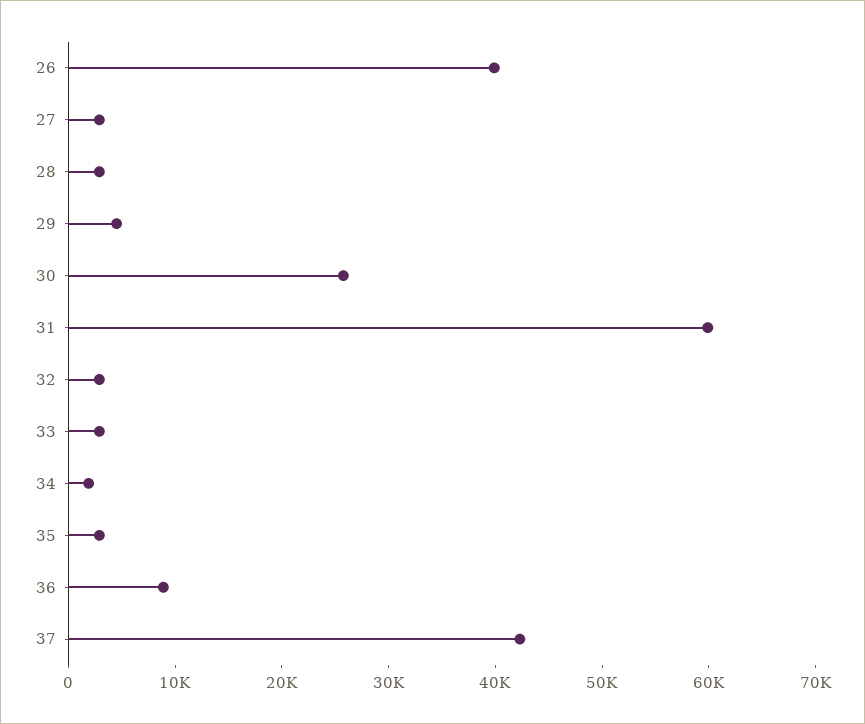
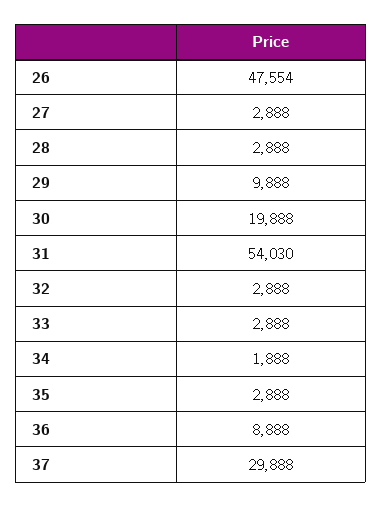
26: 40000 -> 47554
29: 4000 -> 9888
30: 26000 -> 19888
31: 60000 -> 54030
37: 42000 -> 29888

